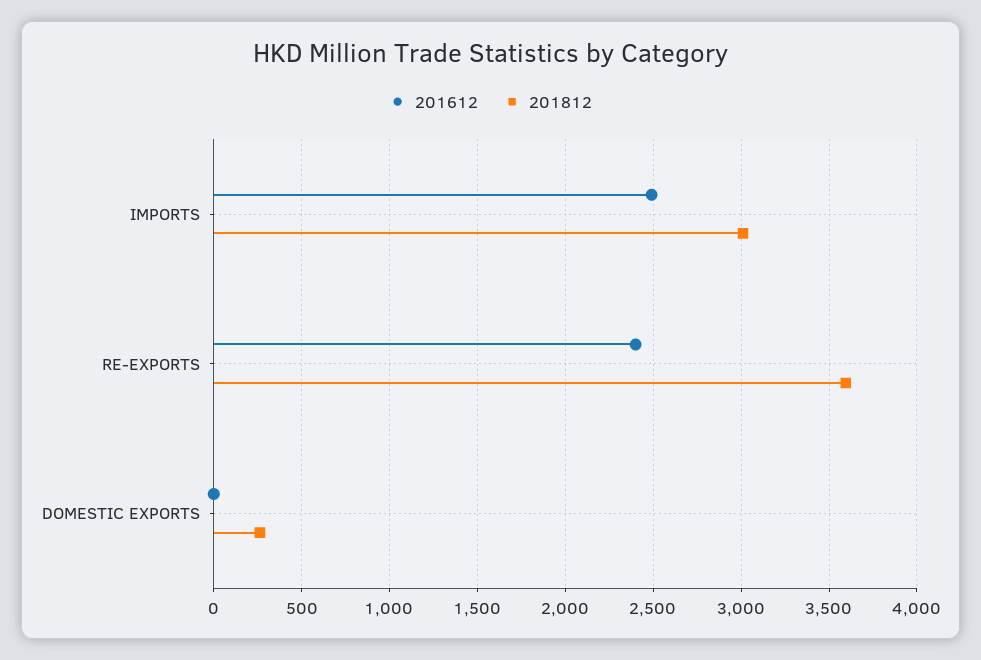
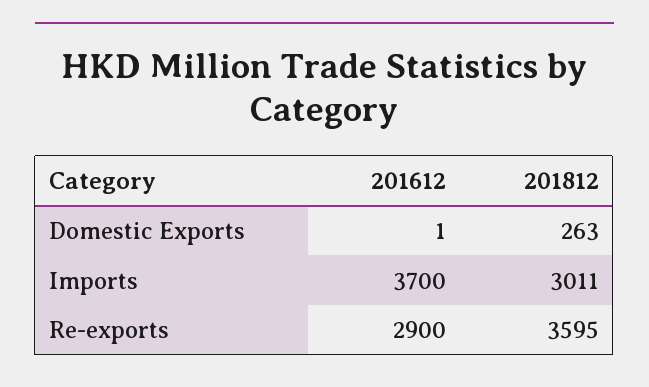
201612, IMPORTS: 2500 -> 3700
201612, RE-EXPORTS: 2400 -> 2900

